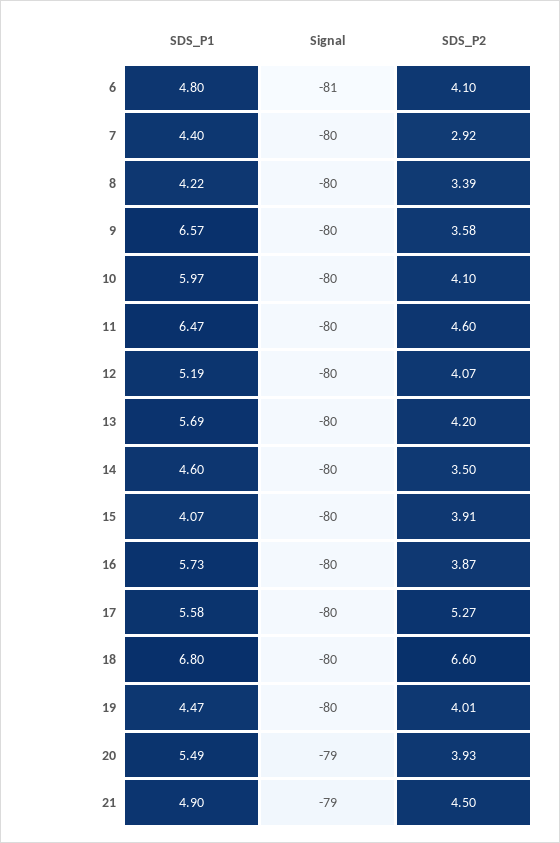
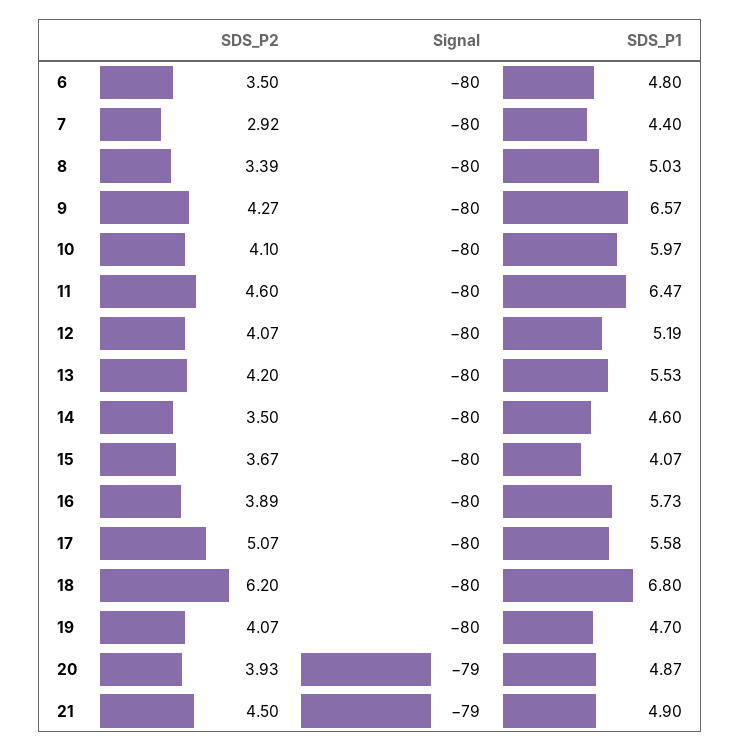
Signal, 6: -81 -> -80
SDS_P2, 6: 4.1 -> 3.5
SDS_P1, 8: 4.22 -> 5.03
SDS_P2, 9: 3.58 -> 4.27
SDS_P1, 13: 5.69 -> 5.53
SDS_P2, 15: 3.91 -> 3.67
SDS_P2, 16: 3.87 -> 3.89
SDS_P2, 17: 5.27 -> 5.07
SDS_P2, 18: 6.6 -> 6.2
SDS_P1, 19: 4.47 -> 4.7
SDS_P2, 19: 4.01 -> 4.07
SDS_P1, 20: 5.49 -> 4.87

